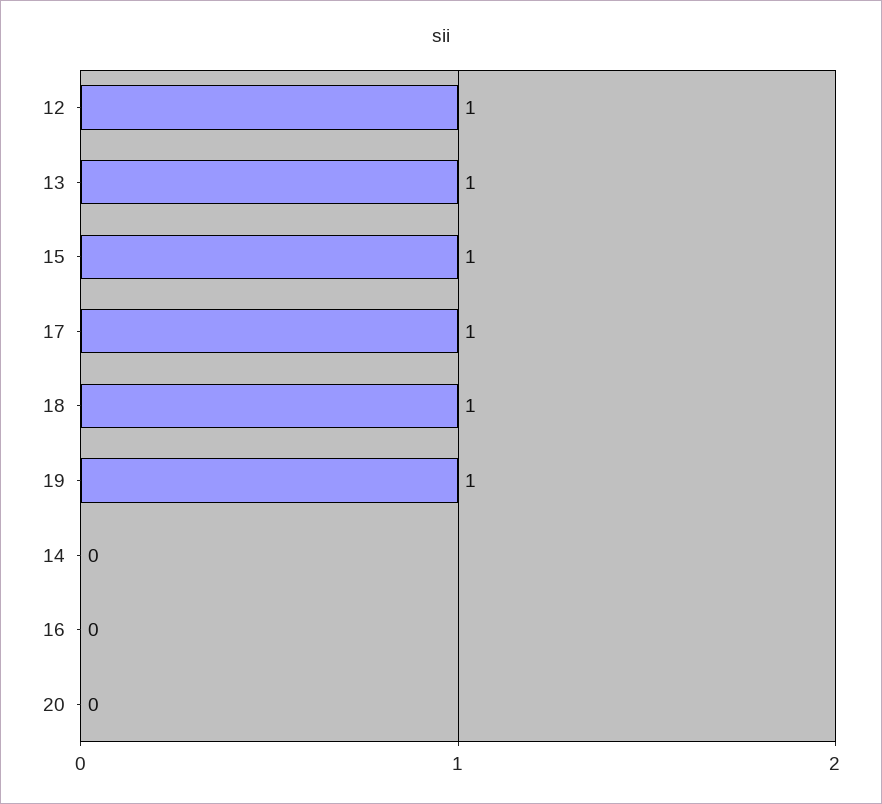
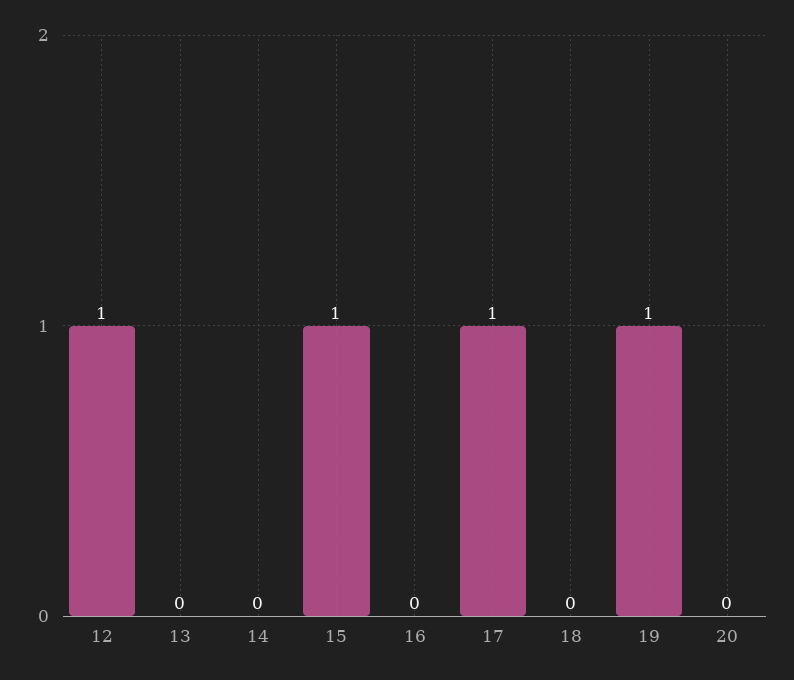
13: 1 -> 0
18: 1 -> 0

